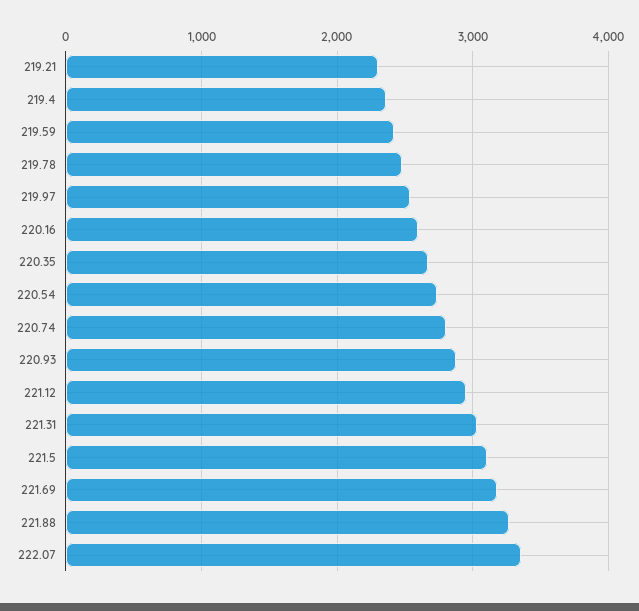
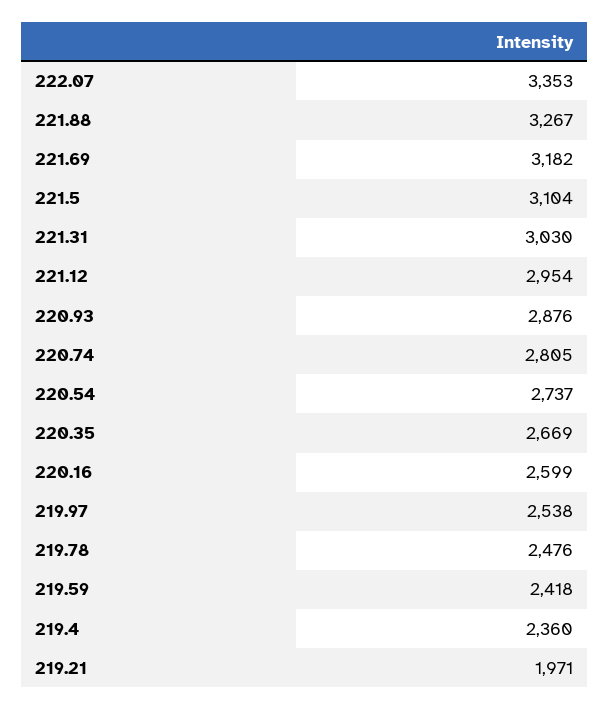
219.21: 2300 -> 1971

